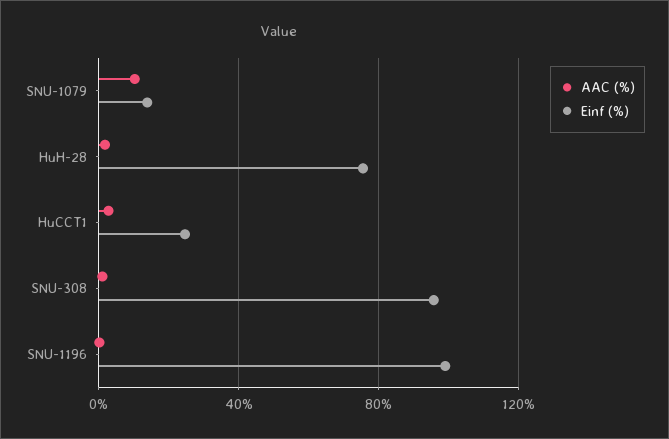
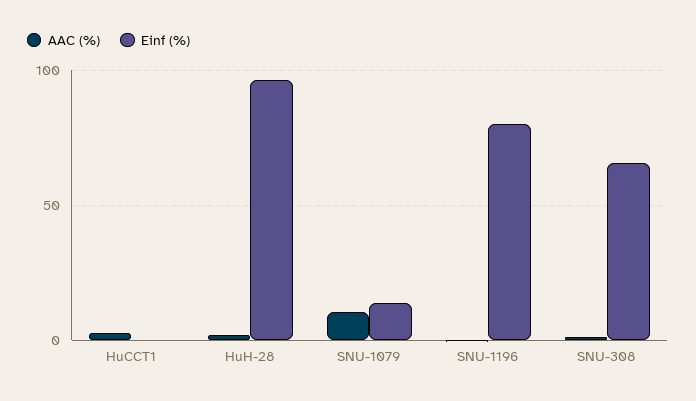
Einf (%), HuH-28: 75 -> 95
Einf (%), HuCCT1: 25 -> 0
Einf (%), SNU-308: 95 -> 65
Einf (%), SNU-1196: 100 -> 80

